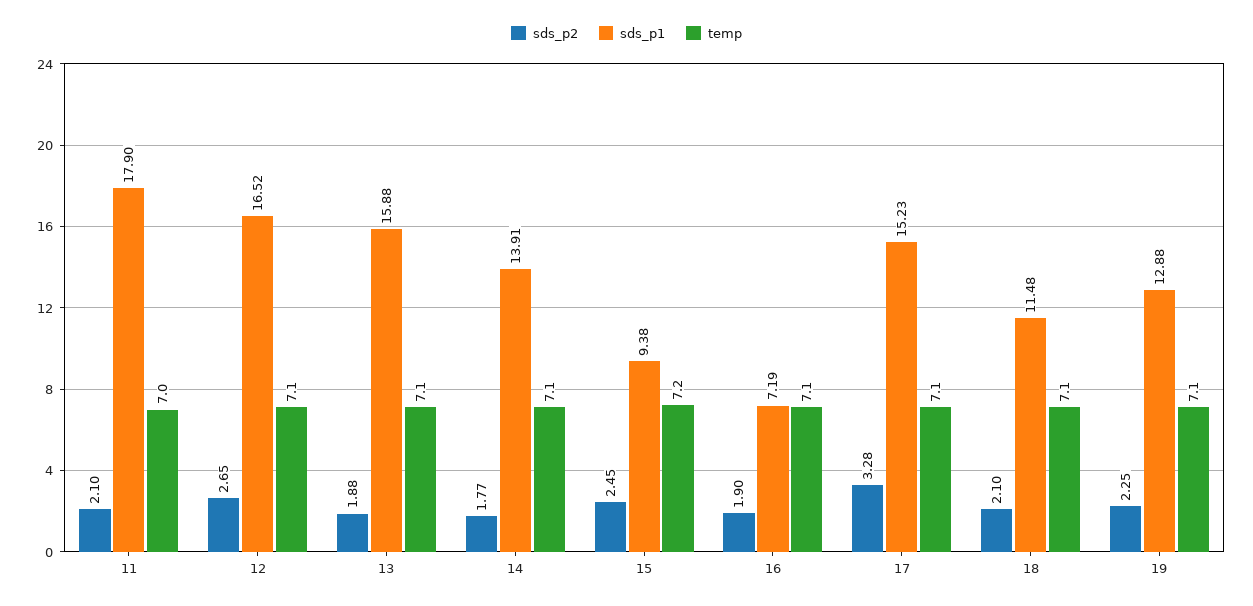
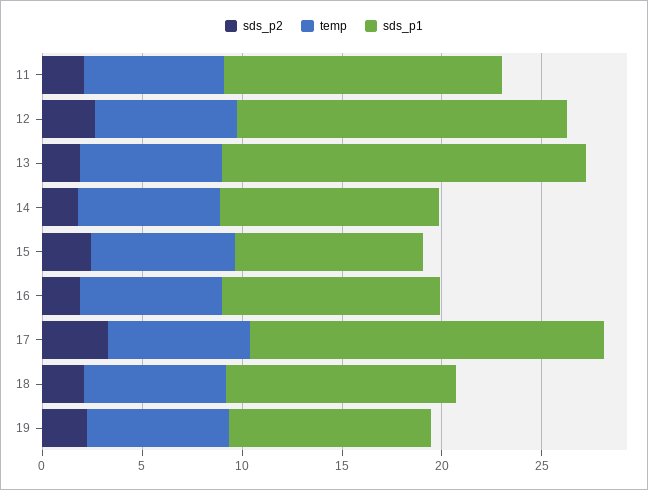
sds_p1, 11: 17.9 -> 14
sds_p1, 13: 15.88 -> 18
sds_p1, 14: 13.91 -> 11
sds_p1, 16: 7.19 -> 11
sds_p1, 17: 15.23 -> 18
sds_p1, 19: 12.88 -> 10

